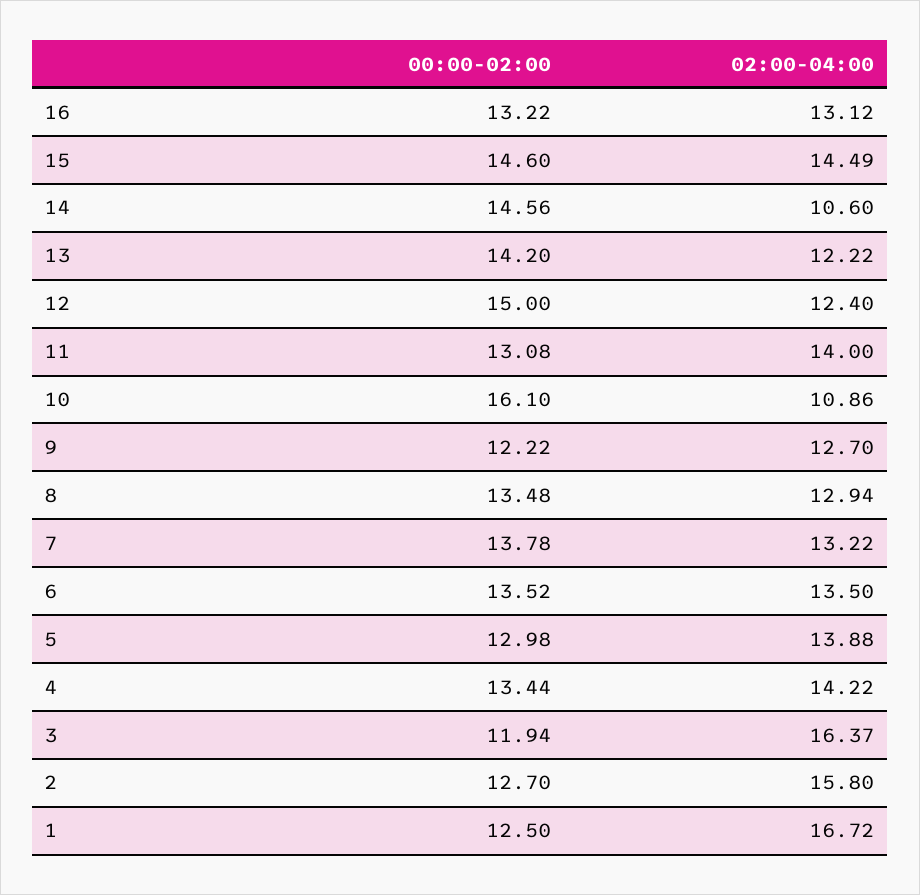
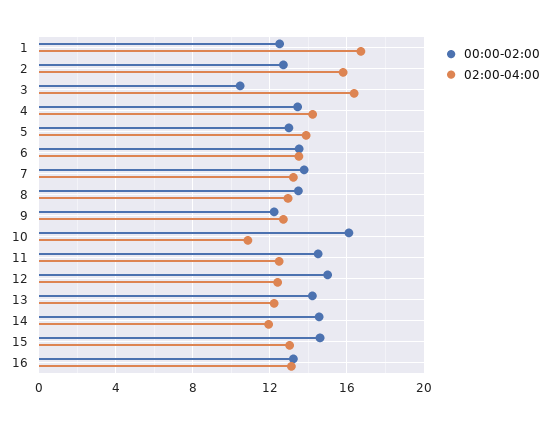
02:00-04:00, 15: 14.49 -> 13
02:00-04:00, 14: 10.6 -> 12
00:00-02:00, 11: 13.08 -> 14.5
02:00-04:00, 11: 14 -> 12.5
00:00-02:00, 3: 11.94 -> 10.5

